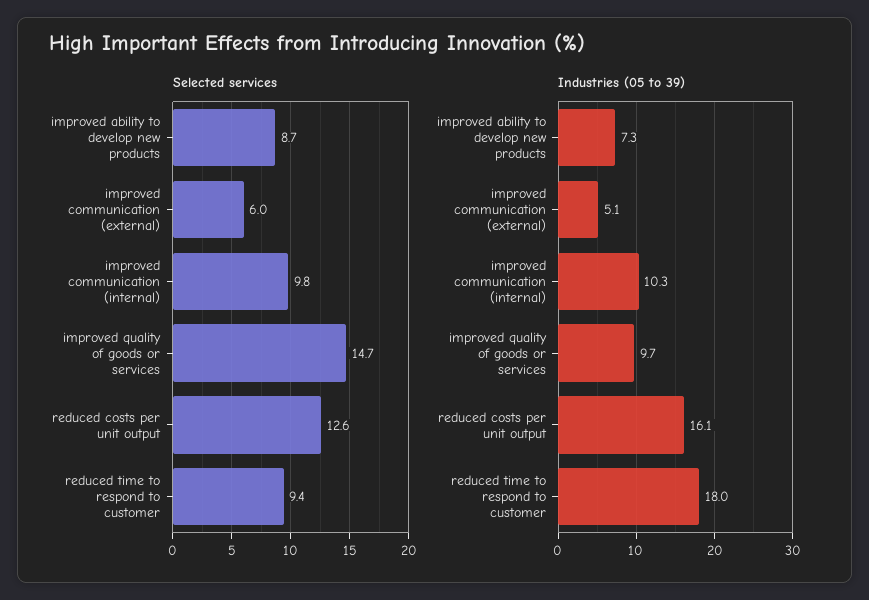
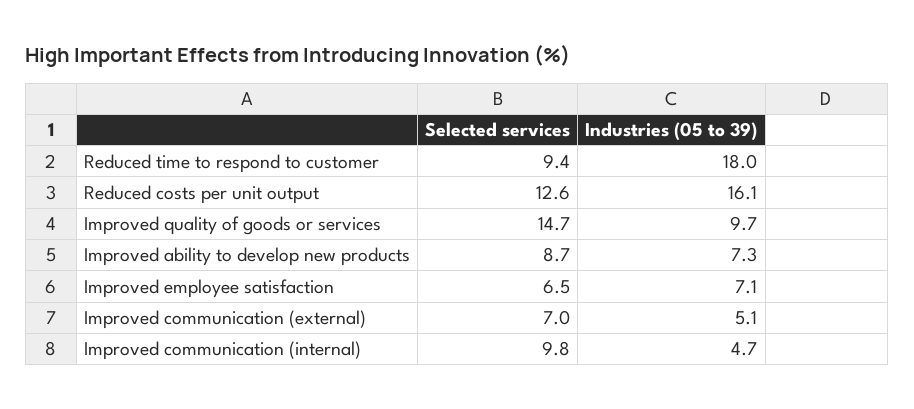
Selected services, improved communication (external): 6 -> 7
Industries (05 to 39), improved communication (internal): 10.3 -> 4.7
Selected services, Improved employee satisfaction: none -> 6.5
Industries (05 to 39), Improved employee satisfaction: none -> 7.1

